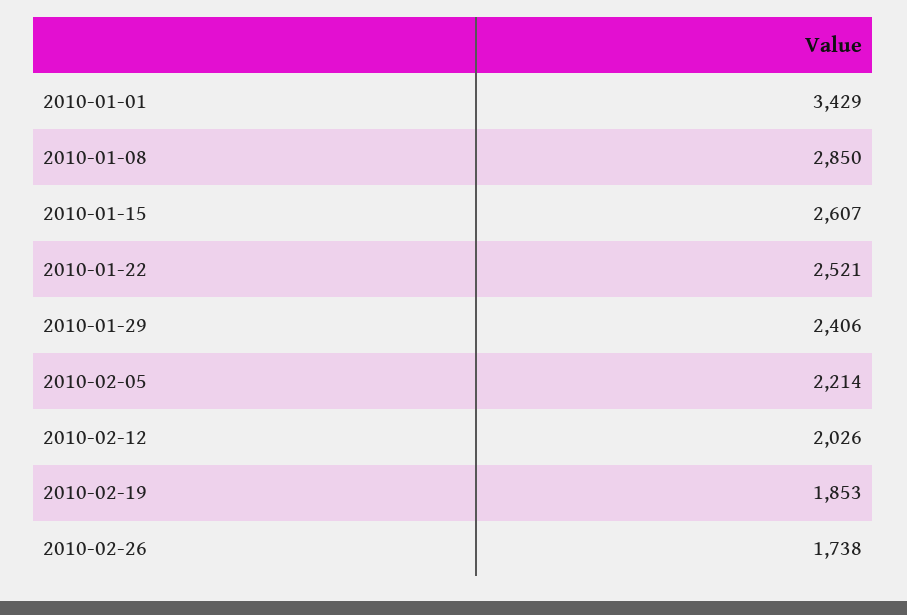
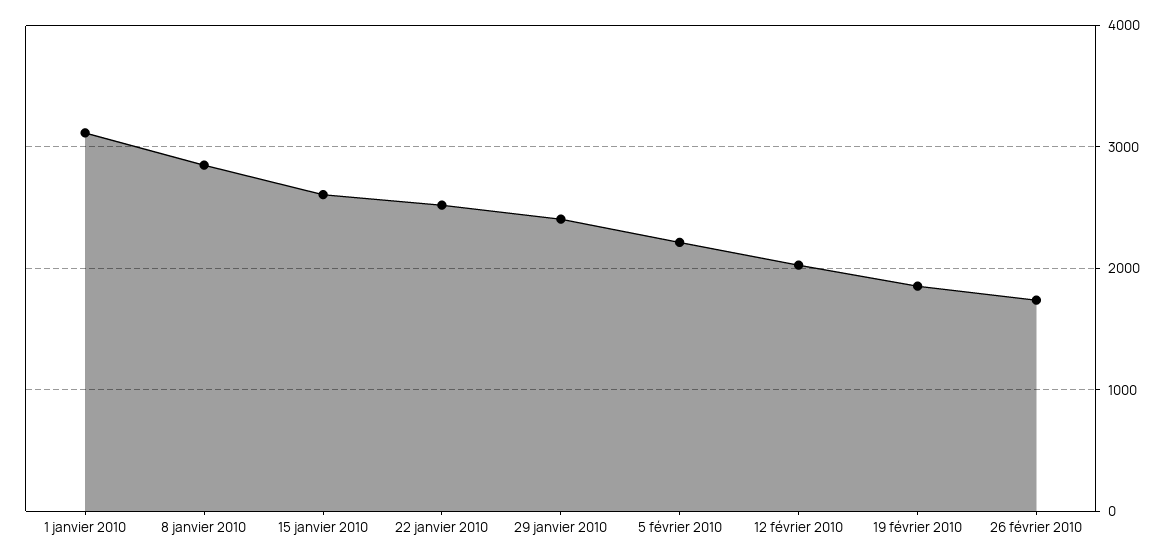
2010-01-01: 3429 -> 3100

